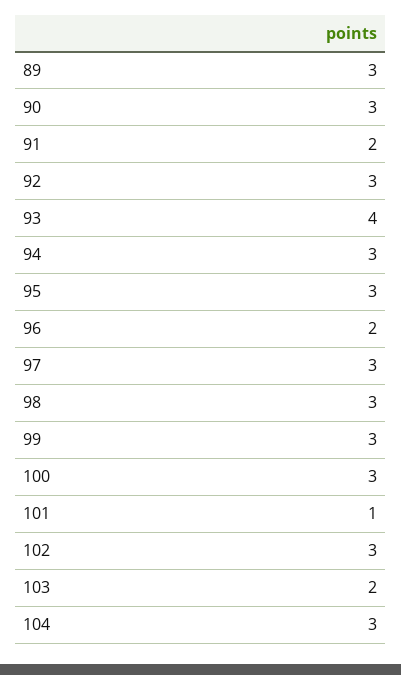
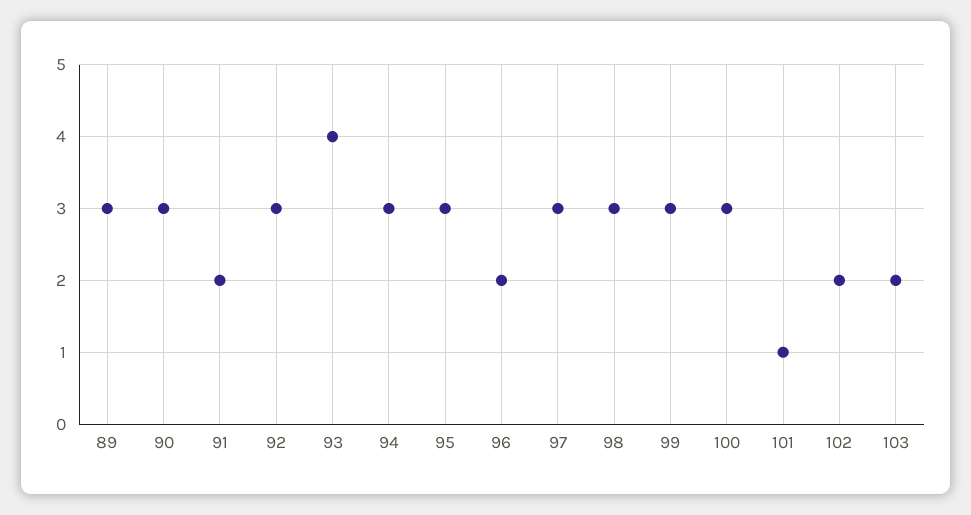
102: 3 -> 2
104: 3 -> none

